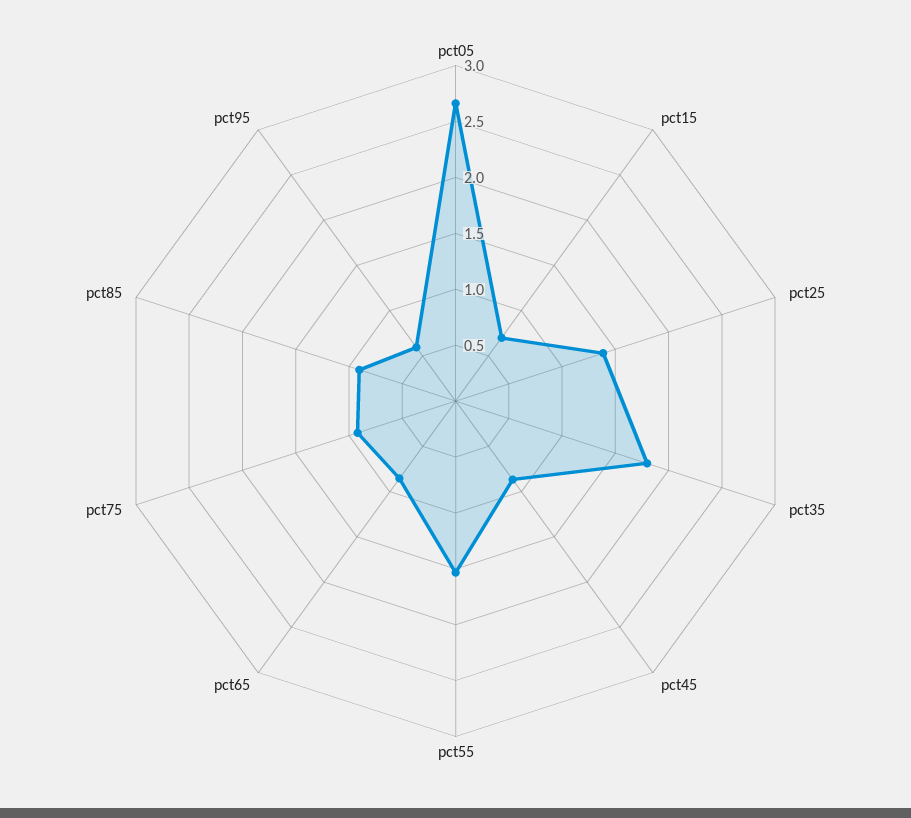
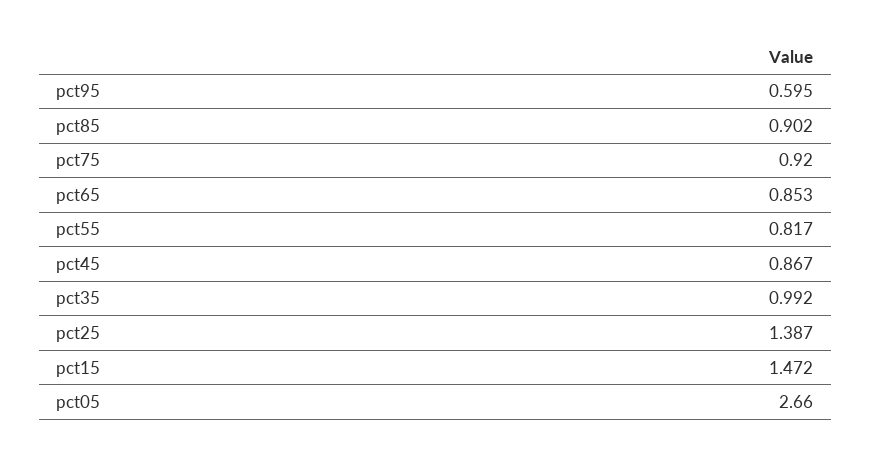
pct15: 0.7 -> 1.472
pct35: 1.8 -> 0.992
pct55: 1.5 -> 0.817

